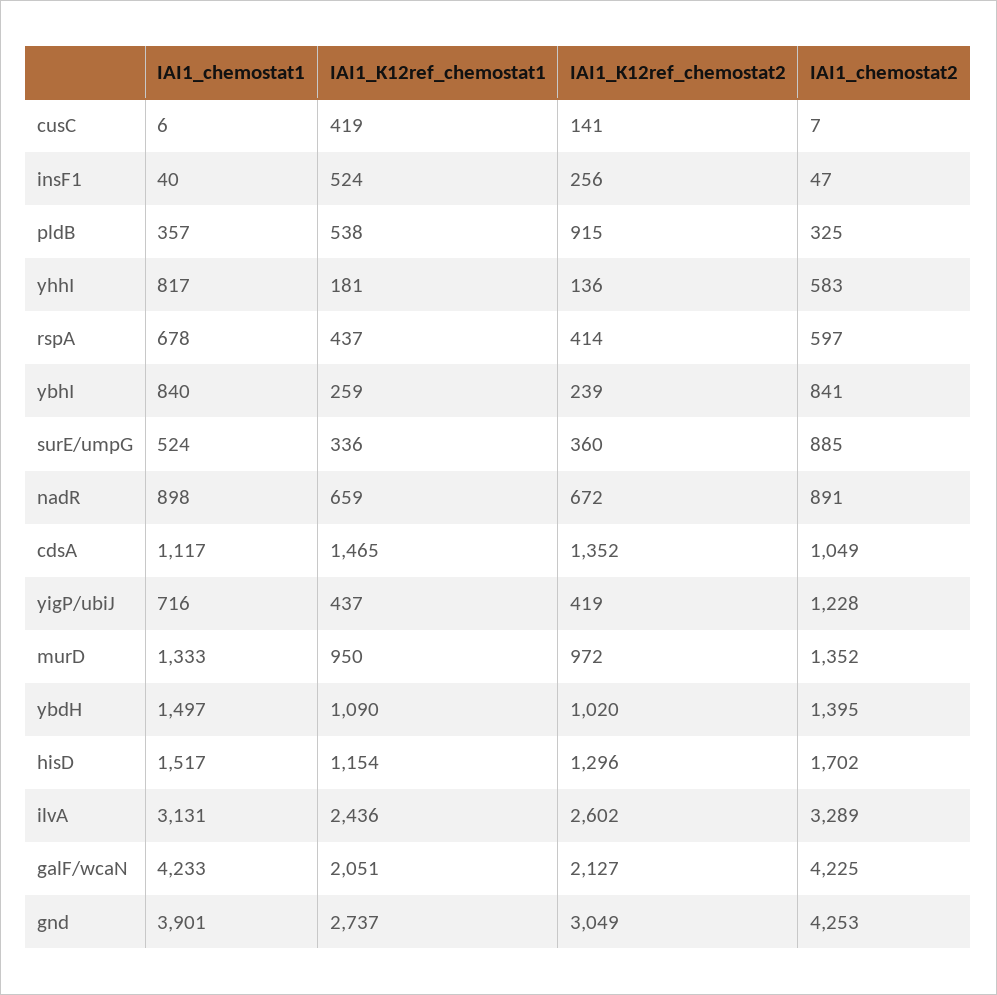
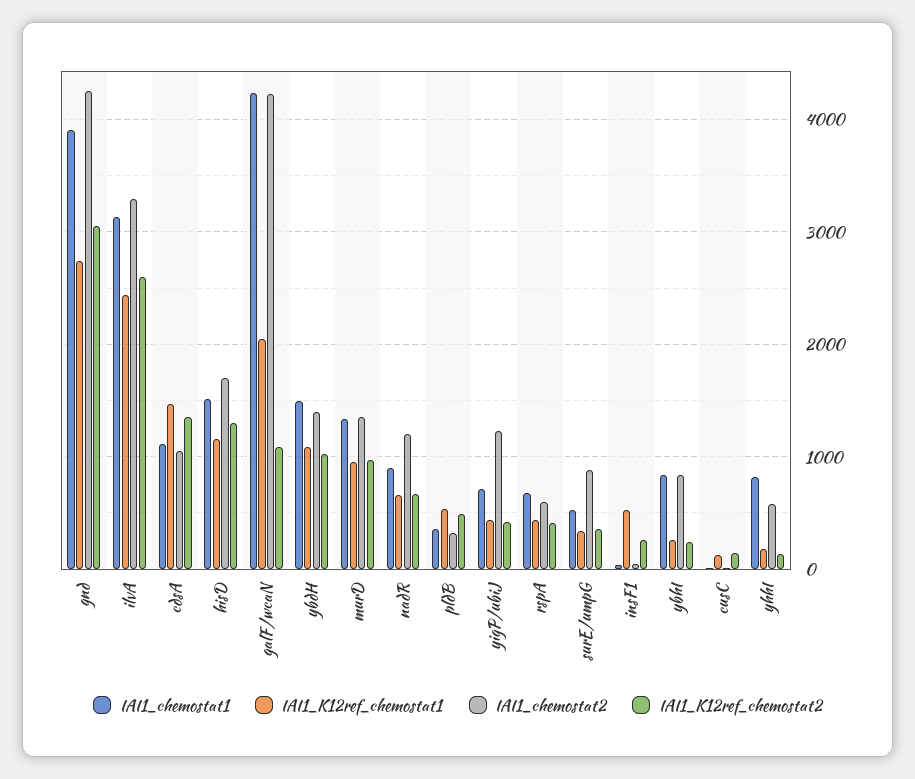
IAI1_K12ref_chemostat1, cusC: 419 -> 100
IAI1_K12ref_chemostat2, pldB: 915 -> 500
IAI1_chemostat2, nadR: 891 -> 1200
IAI1_K12ref_chemostat2, galF/wcaN: 2127 -> 1100

